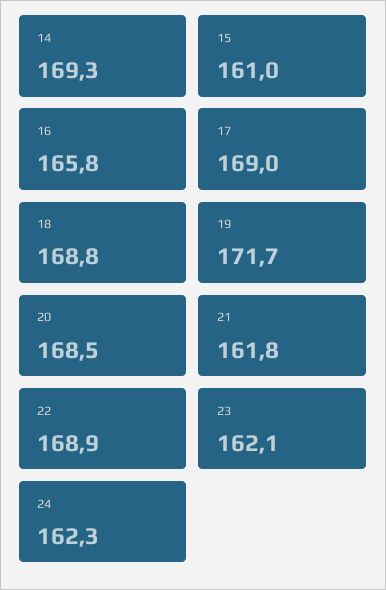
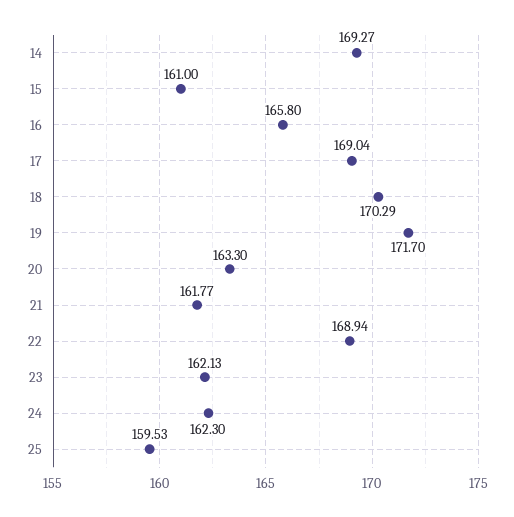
18: 168.8 -> 170.29
20: 168.5 -> 163.3
25: none -> 159.53

